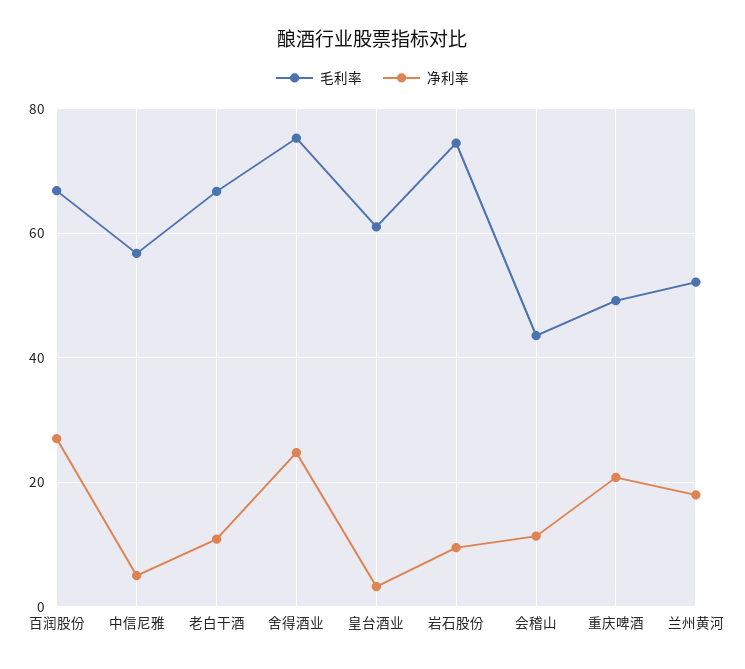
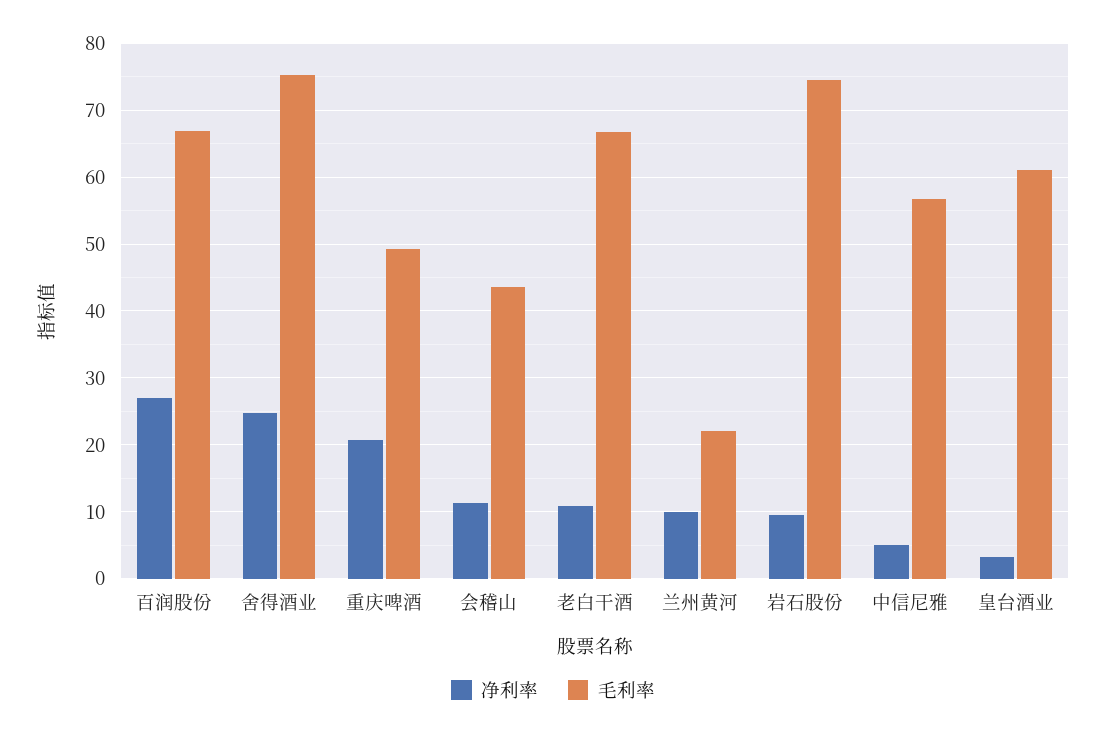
毛利率, 兰州黄河: 52 -> 22
净利率, 兰州黄河: 18 -> 10

